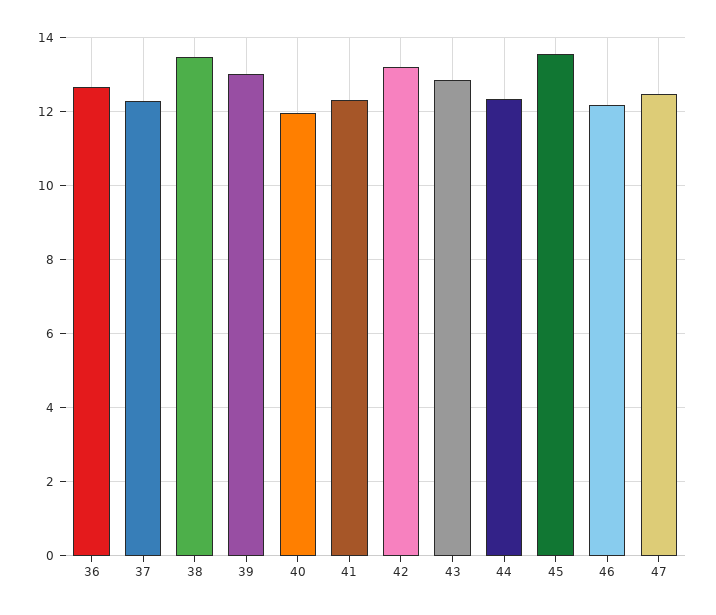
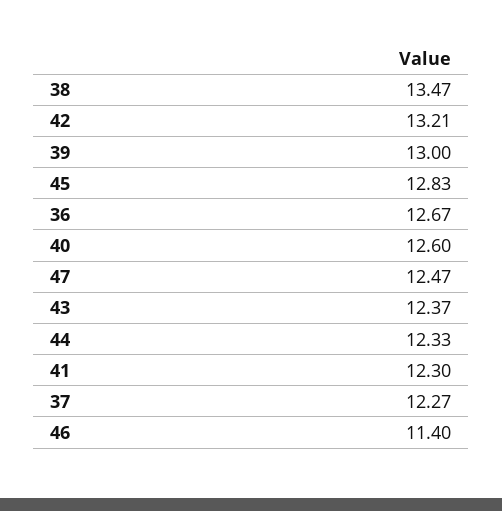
40: 12 -> 12.6
43: 12.8 -> 12.37
45: 13.6 -> 12.83
46: 12.2 -> 11.4

